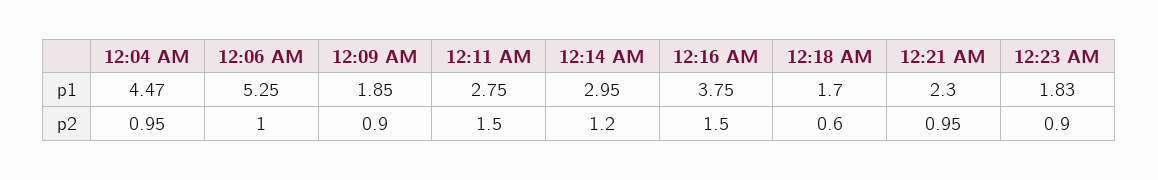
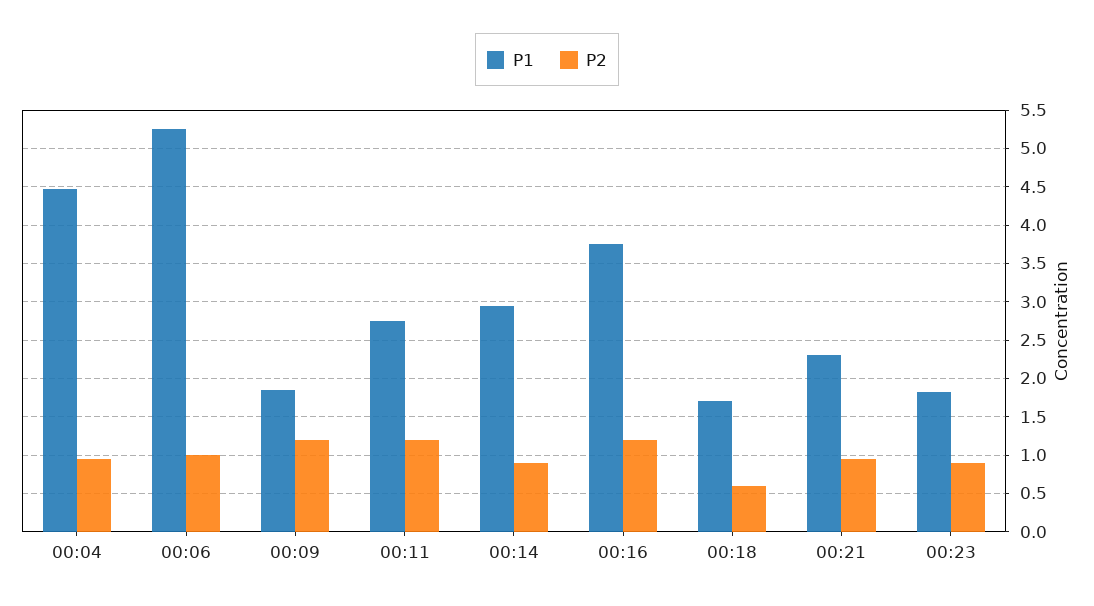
p2, 12:09 AM: 0.9 -> 1.2
p2, 12:11 AM: 1.5 -> 1.2
p2, 12:14 AM: 1.2 -> 0.9
p2, 12:16 AM: 1.5 -> 1.2

